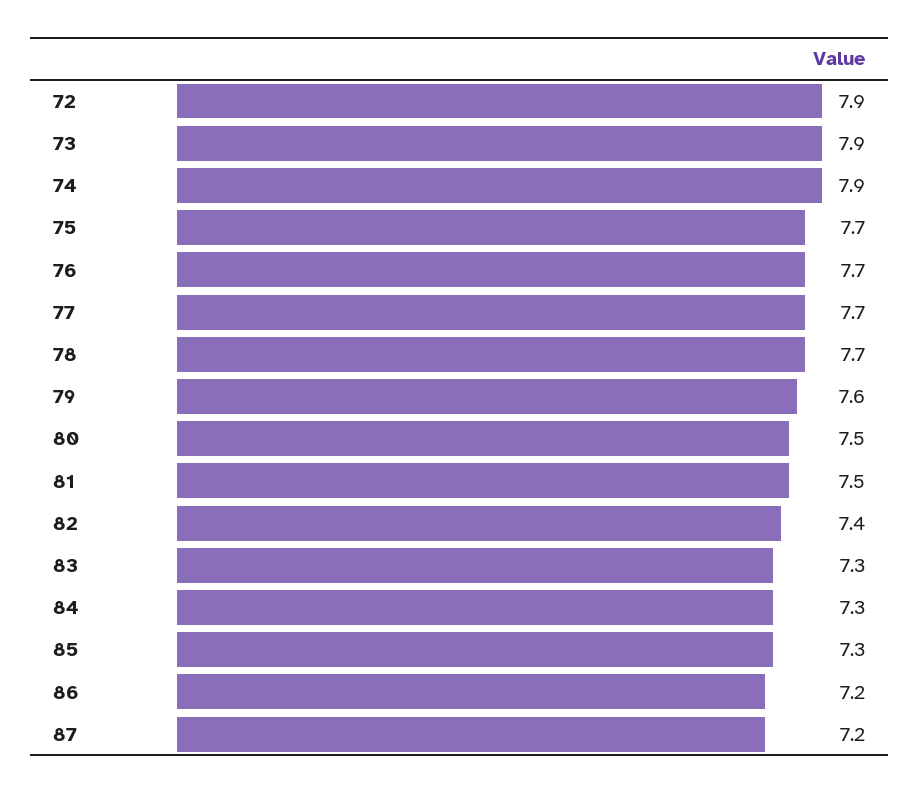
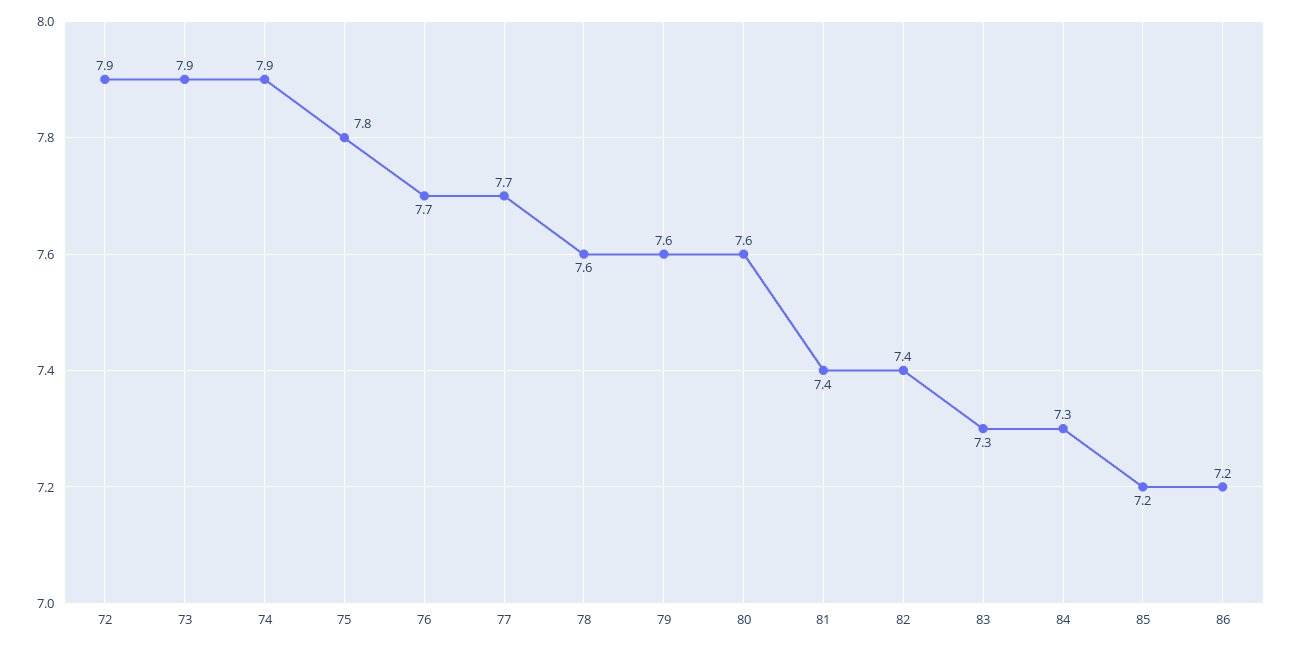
75: 7.7 -> 7.8
78: 7.7 -> 7.6
80: 7.5 -> 7.6
81: 7.5 -> 7.4
85: 7.3 -> 7.2
87: 7.2 -> none

